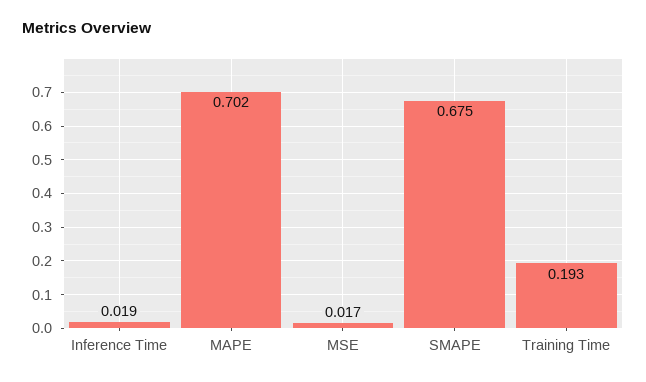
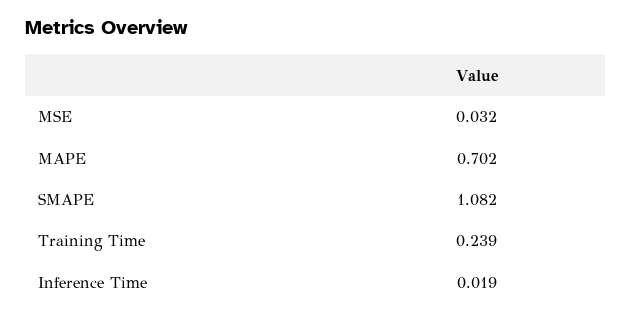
MSE: 0.017 -> 0.032
SMAPE: 0.675 -> 1.082
Training Time: 0.193 -> 0.239

